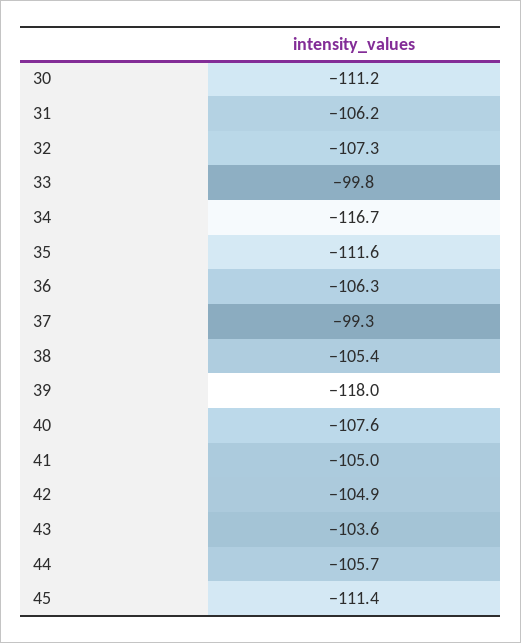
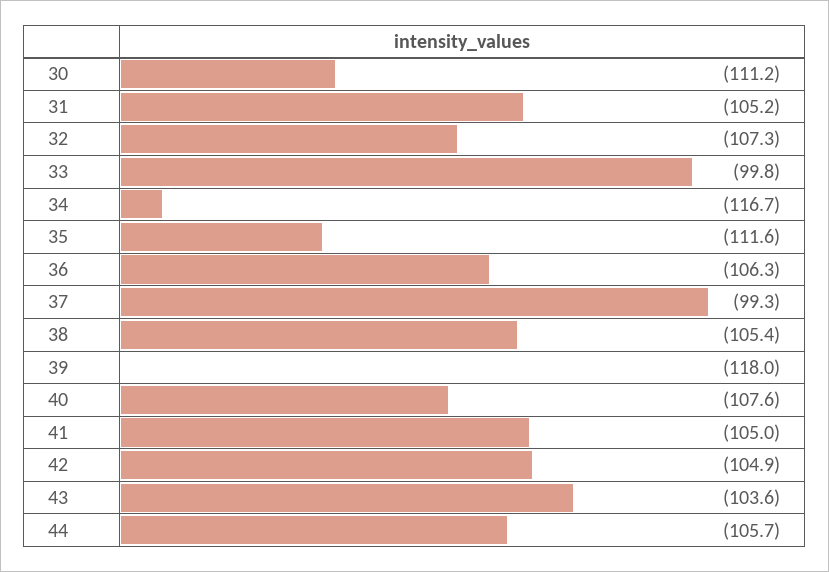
31: -106.2 -> -105.2
45: -111.4 -> none

